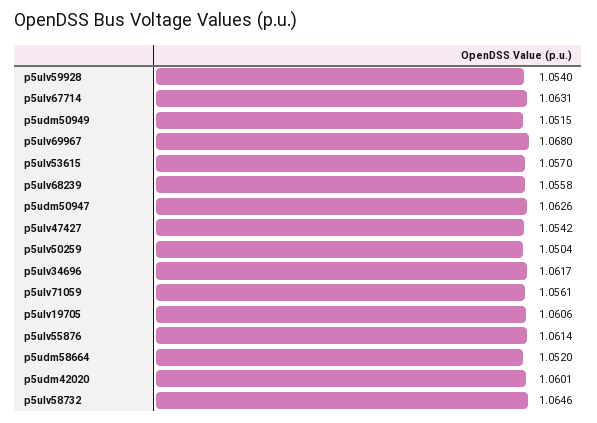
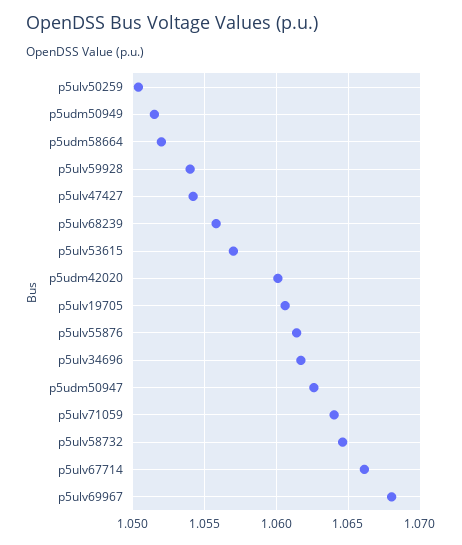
p5ulv67714: 1.0631 -> 1.066
p5ulv71059: 1.0561 -> 1.064

